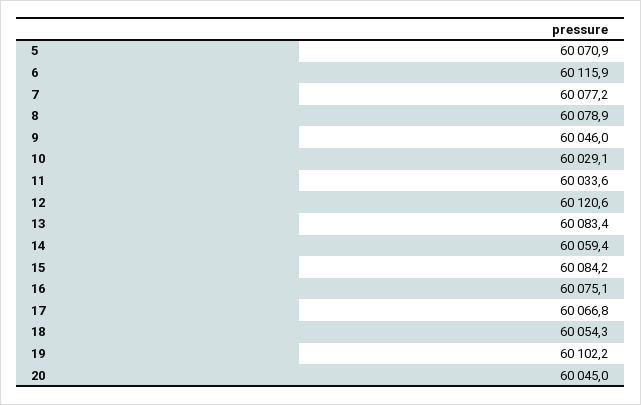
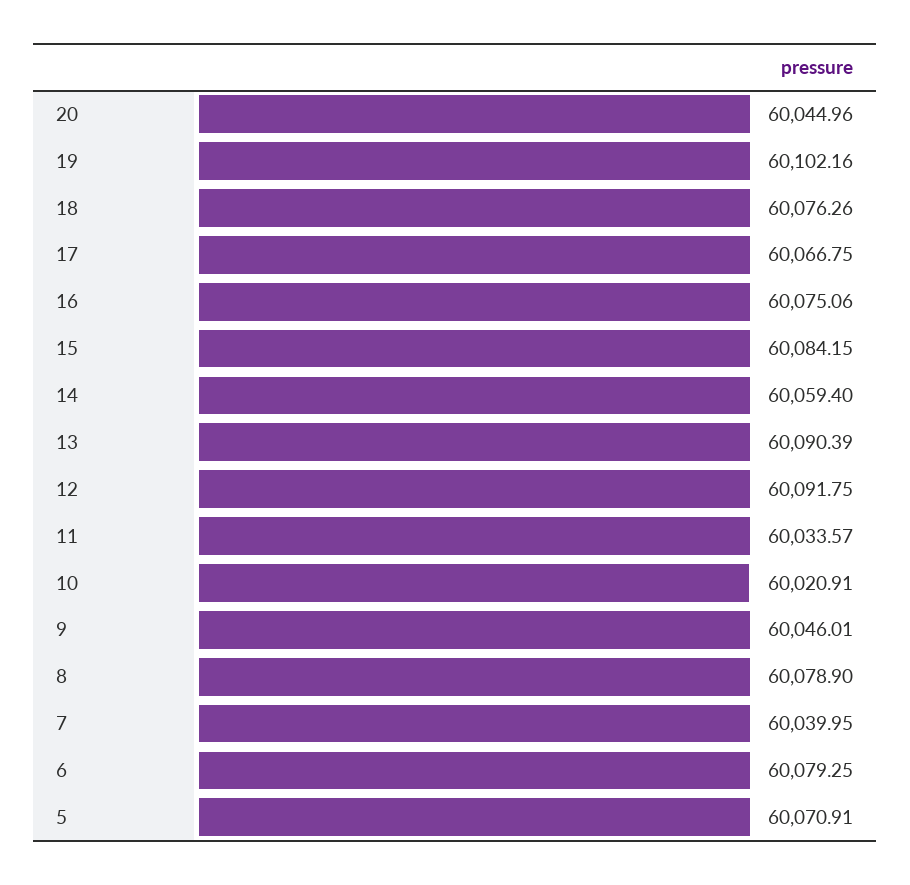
6: 60115.9 -> 60079.25
7: 60077.2 -> 60039.95
10: 60029.1 -> 60020.91
12: 60120.6 -> 60091.75
13: 60083.4 -> 60090.39
18: 60054.3 -> 60076.26

